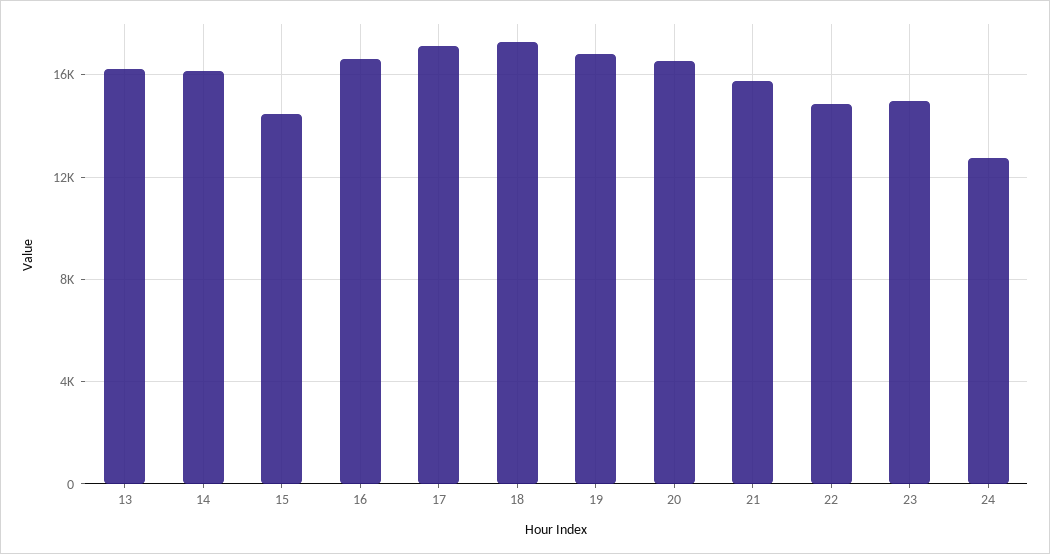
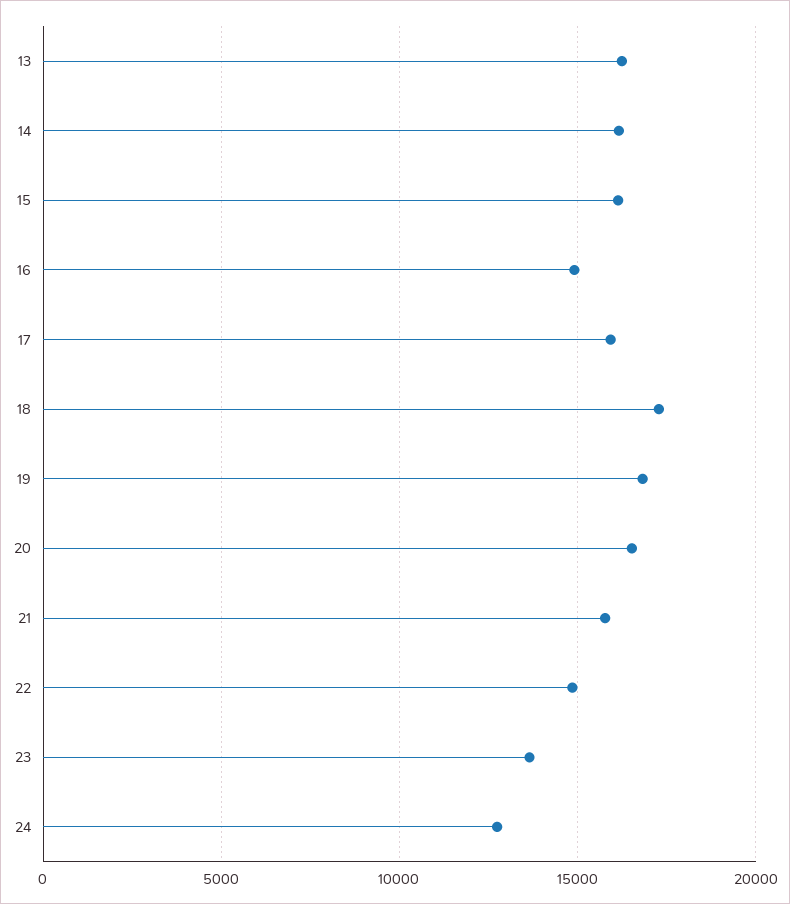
15: 14500 -> 16000
16: 16500 -> 15000
17: 17000 -> 16000
23: 15000 -> 13500

